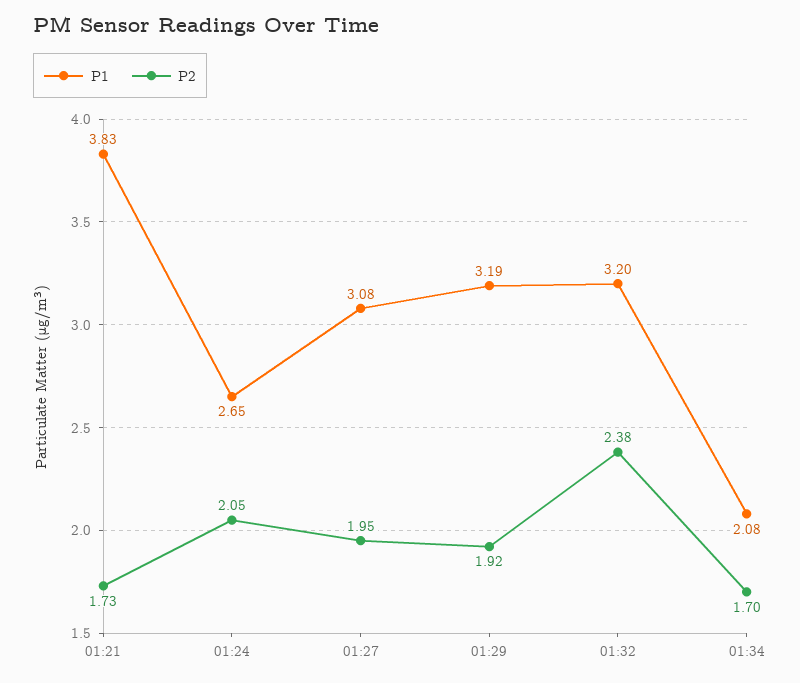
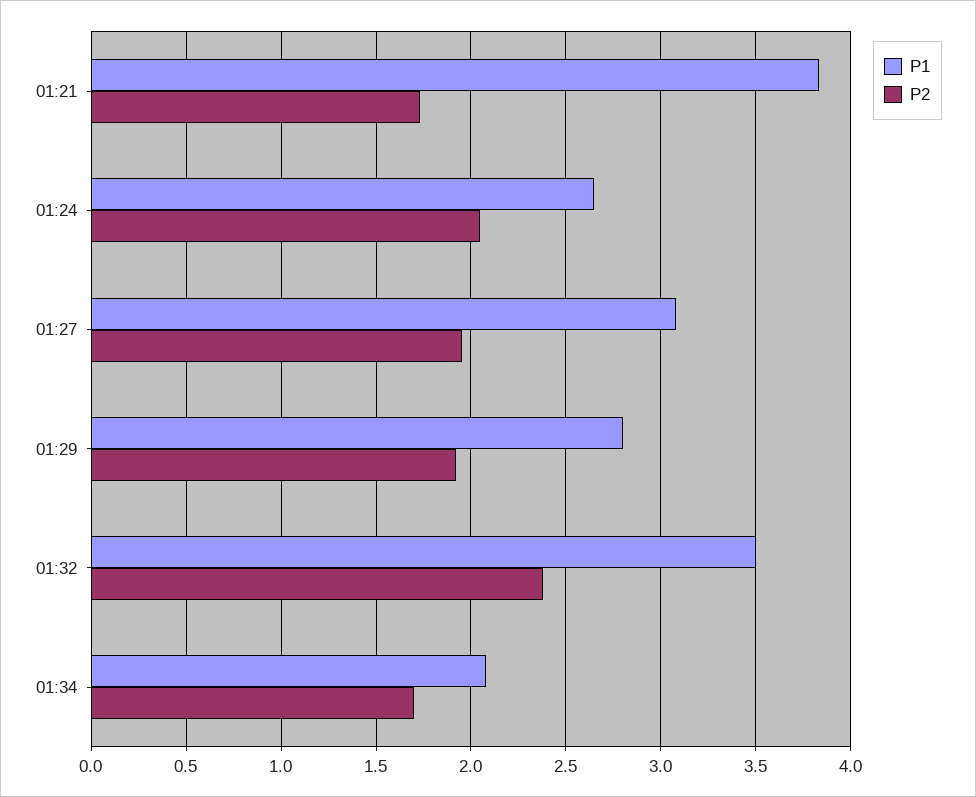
P1, 01:29: 3.19 -> 2.8
P1, 01:32: 3.2 -> 3.5

